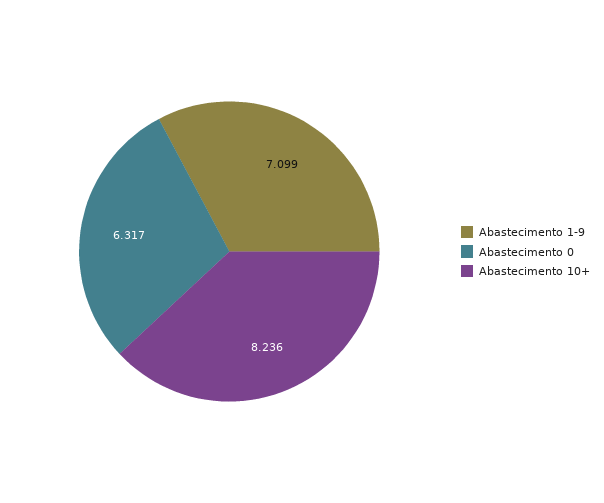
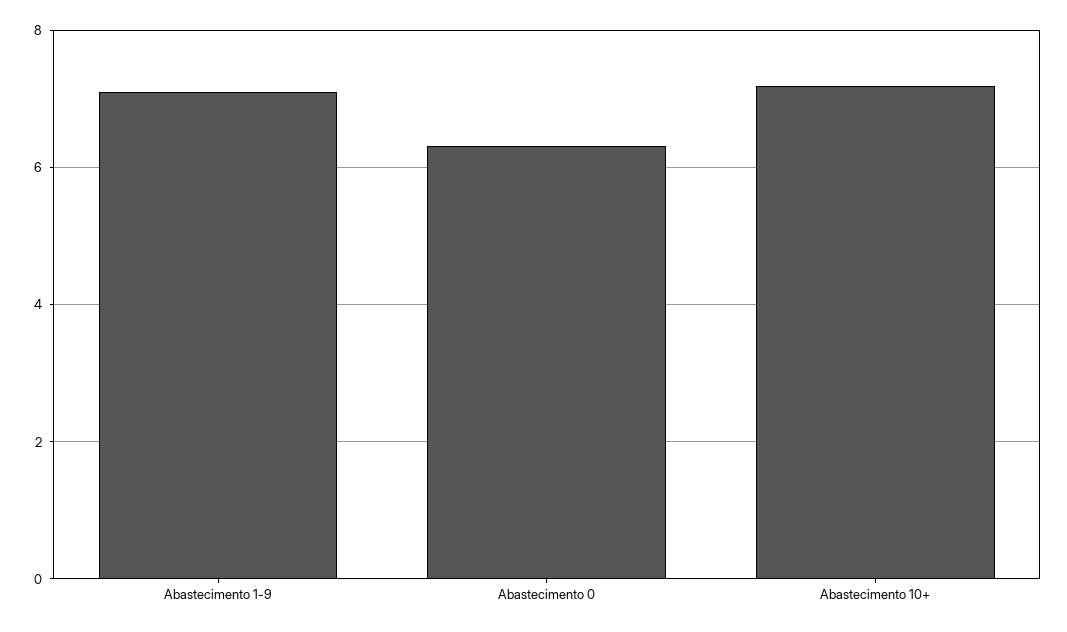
Abastecimento 10+: 8.236 -> 7.2

